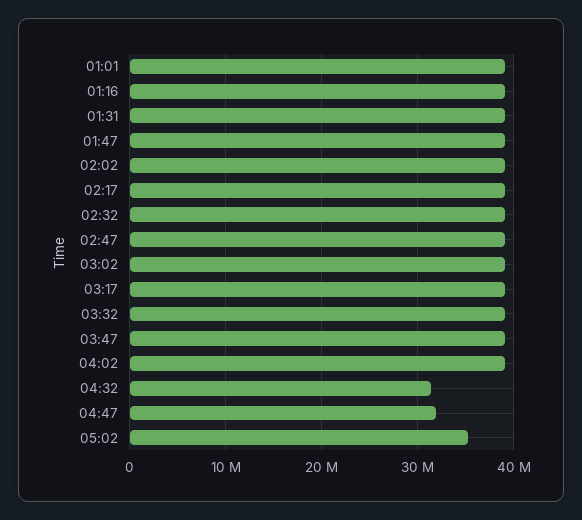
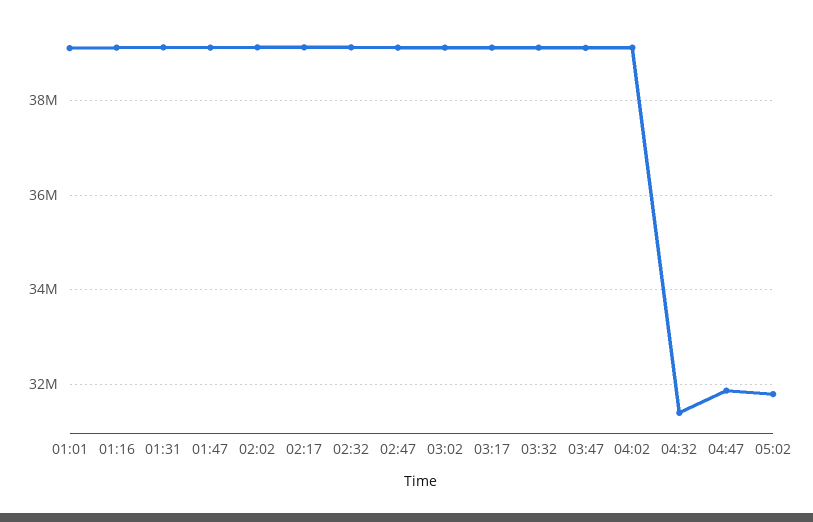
05:02: 35000000 -> 31800000

